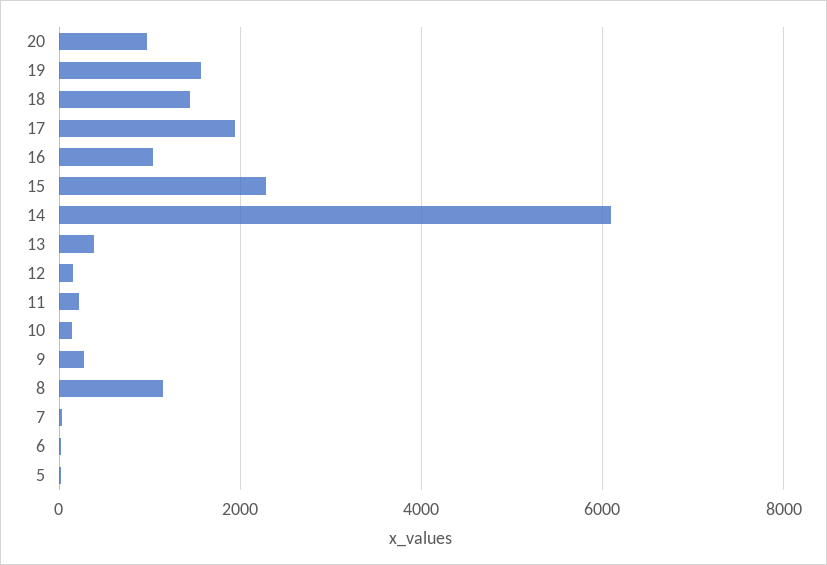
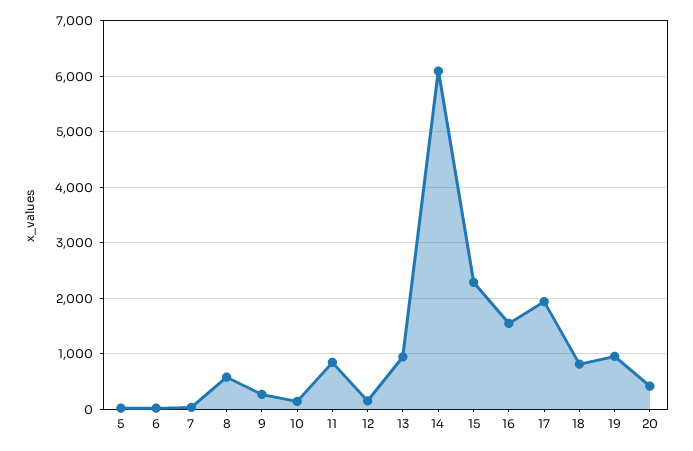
20: 1000 -> 400
19: 1600 -> 1000
18: 1400 -> 800
16: 1000 -> 1600
13: 400 -> 1000
11: 200 -> 800
8: 1200 -> 600

